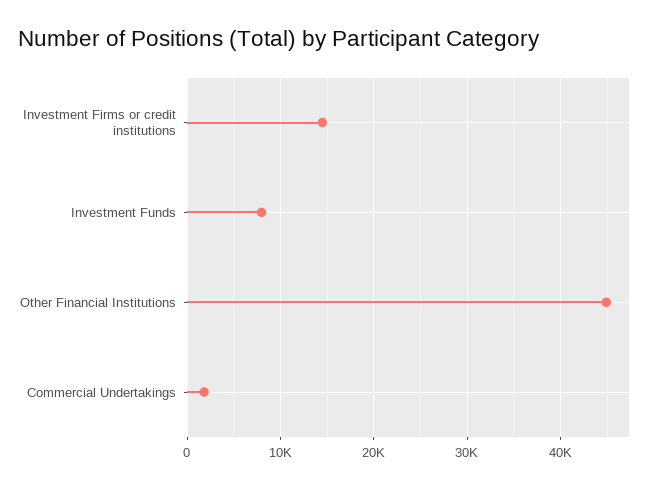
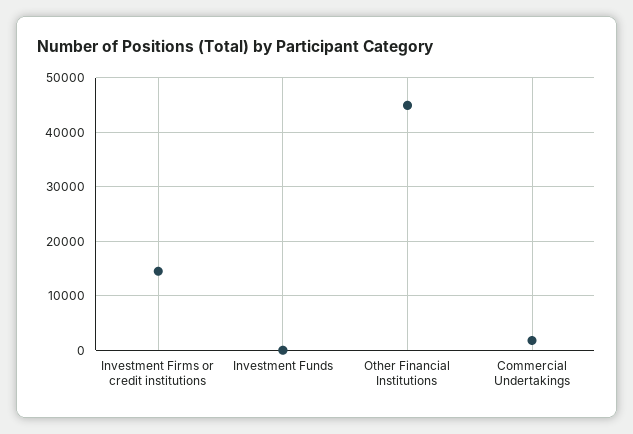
Investment Funds: 8000 -> 0

